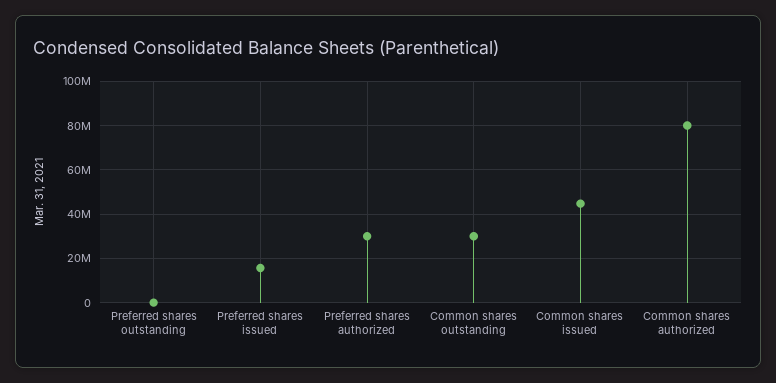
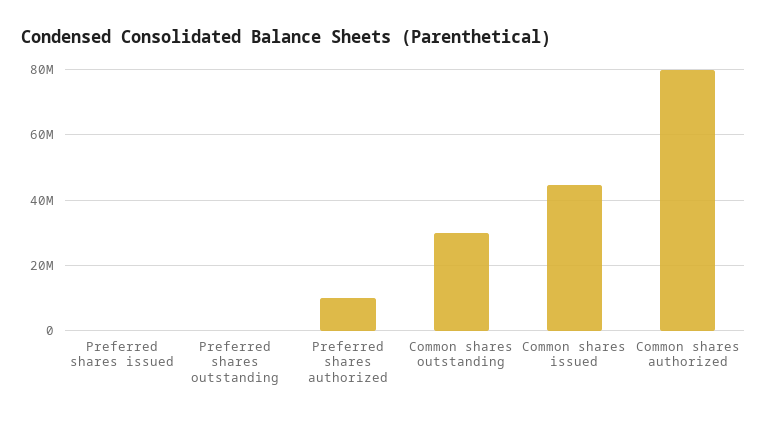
Preferred shares issued: 15000000 -> 0
Preferred shares authorized: 30000000 -> 10000000

